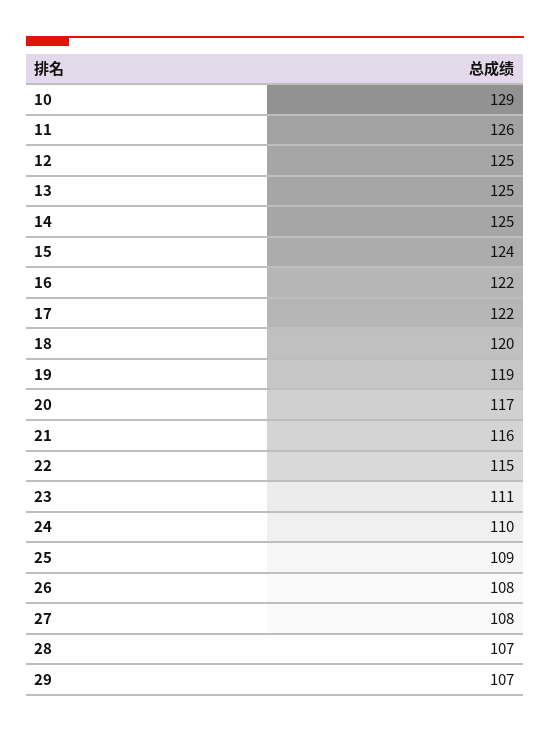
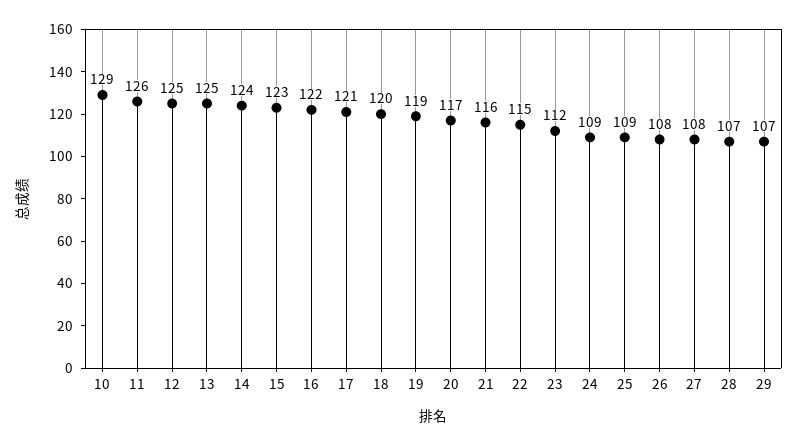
14: 125 -> 124
15: 124 -> 123
17: 122 -> 121
23: 111 -> 112
24: 110 -> 109

